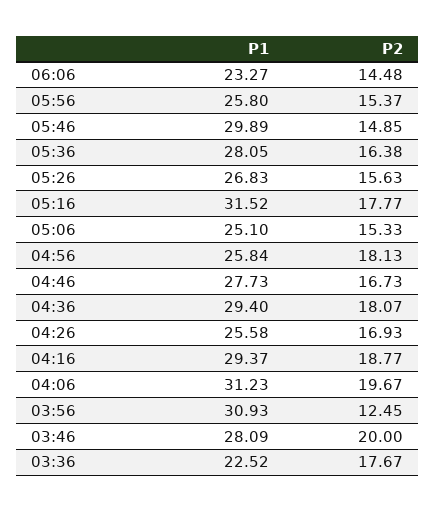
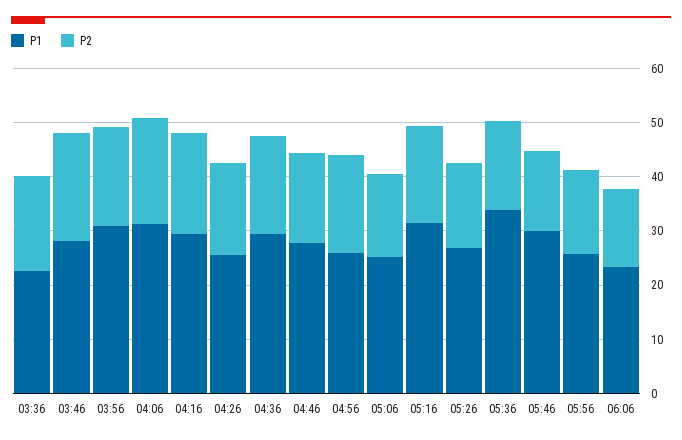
P1, 05:36: 28.05 -> 34
P2, 03:56: 12.45 -> 18

